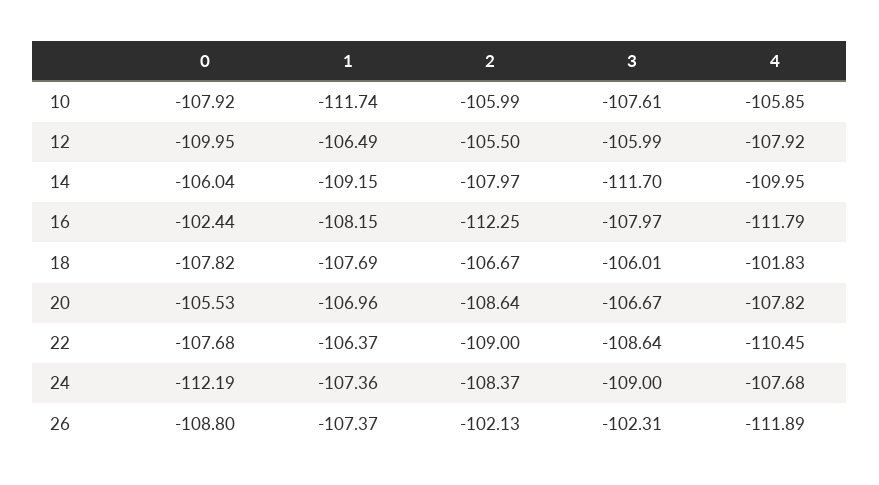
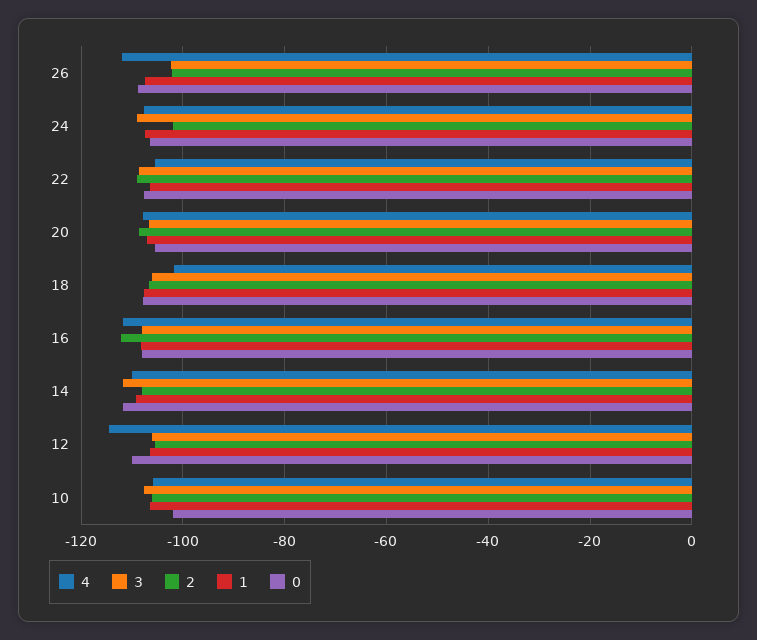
0, 10: -107.92 -> -102
1, 10: -111.74 -> -106
4, 12: -107.92 -> -114
0, 14: -106.04 -> -112
0, 16: -102.44 -> -108
4, 22: -110.45 -> -106
0, 24: -112.19 -> -106
2, 24: -108.37 -> -102

